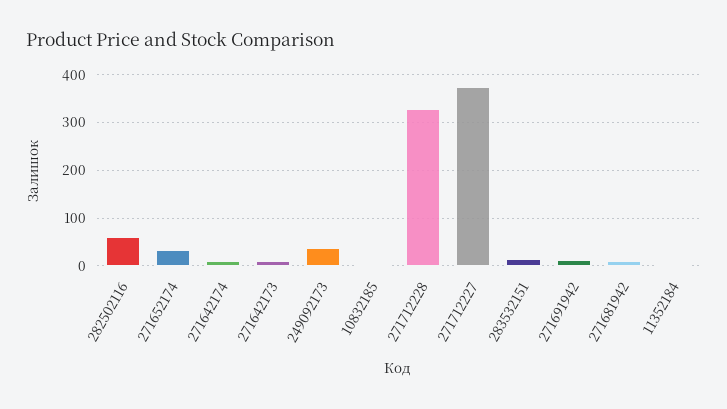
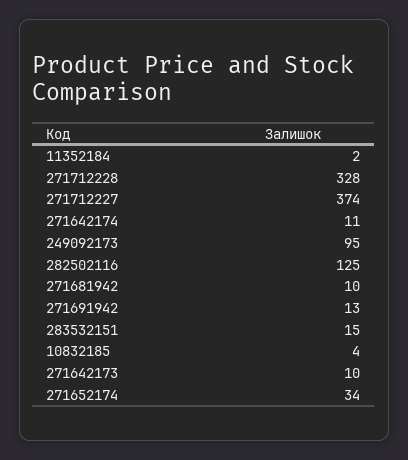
282502116: 60 -> 125
249092173: 40 -> 95

